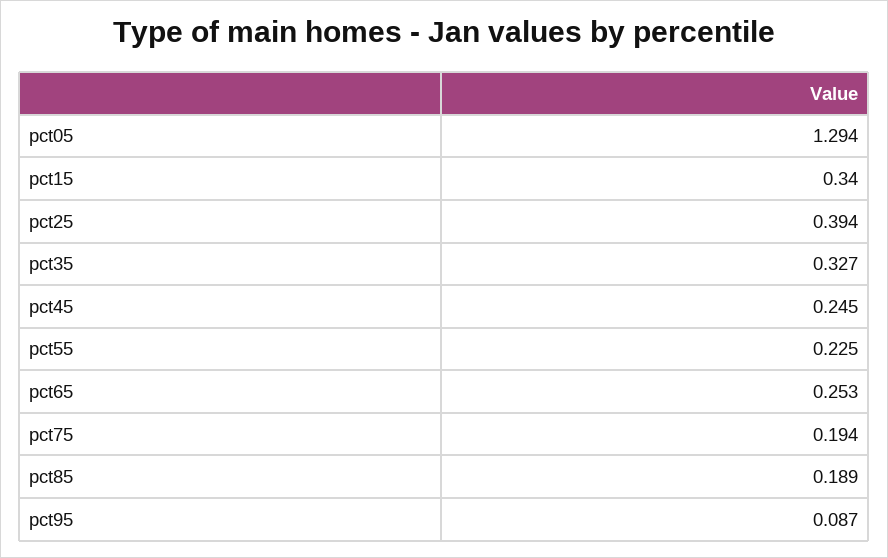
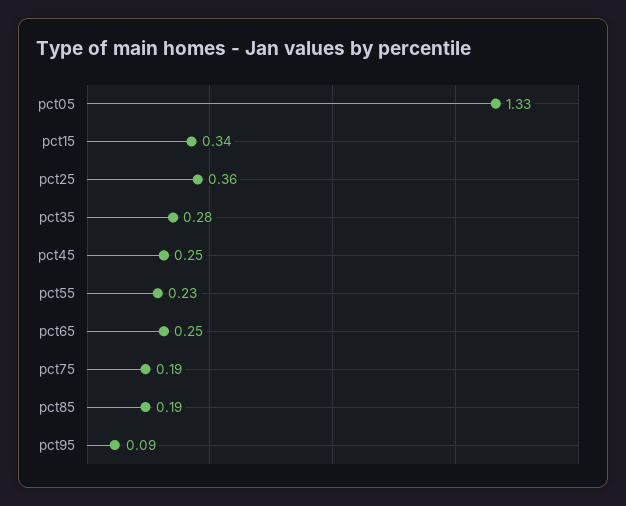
pct05: 1.294 -> 1.33
pct25: 0.394 -> 0.36
pct35: 0.327 -> 0.28

